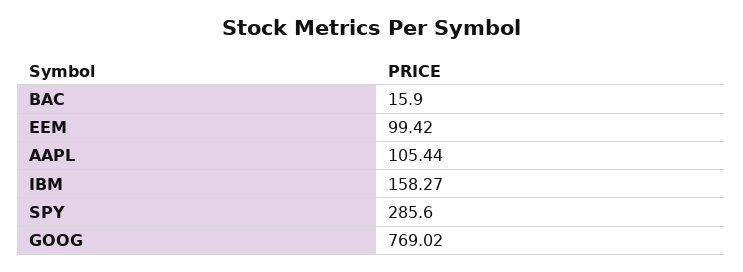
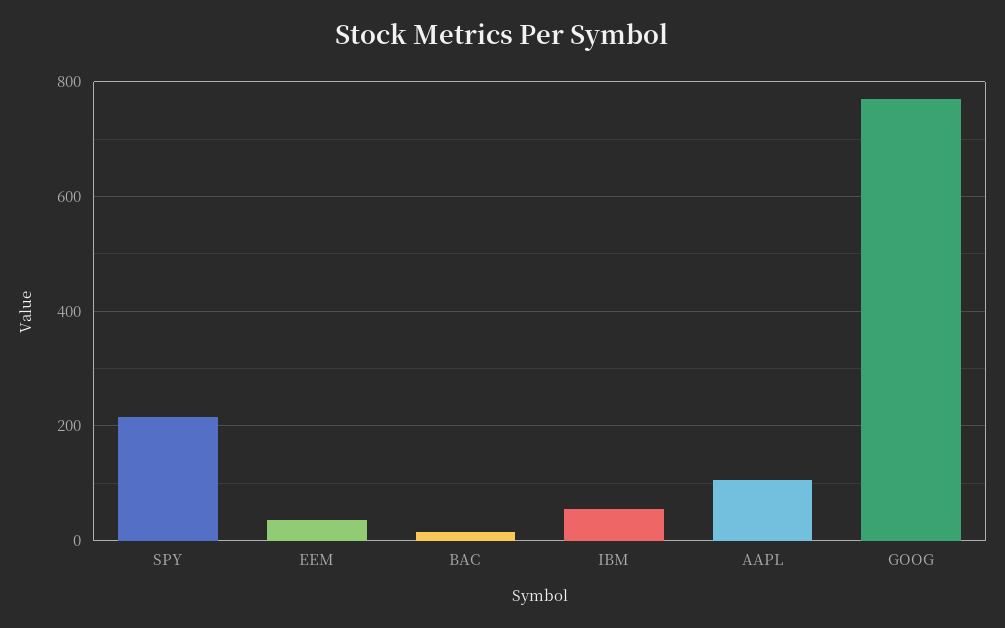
EEM: 99.42 -> 40
IBM: 158.27 -> 60
SPY: 285.6 -> 220

